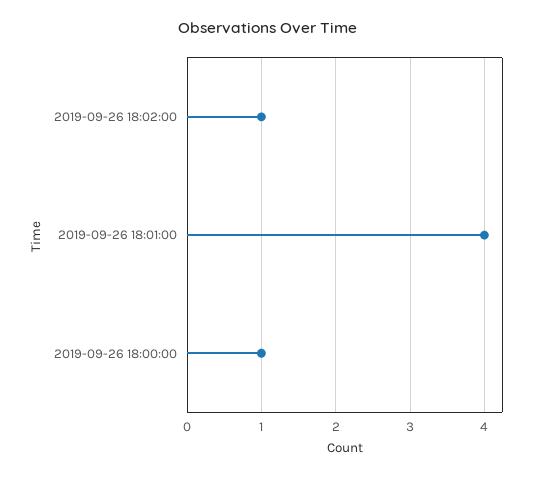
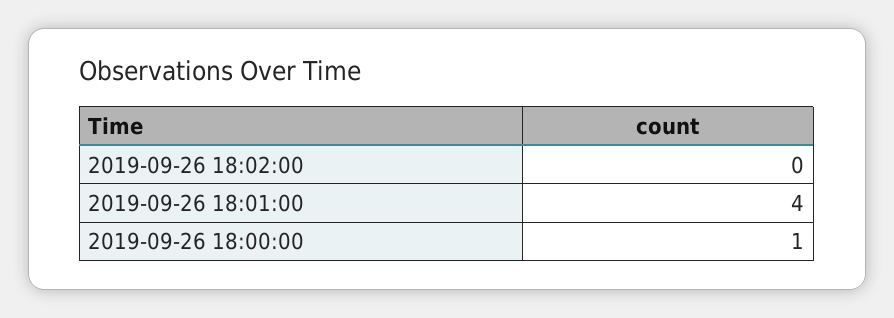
2019-09-26 18:02:00: 1 -> 0

